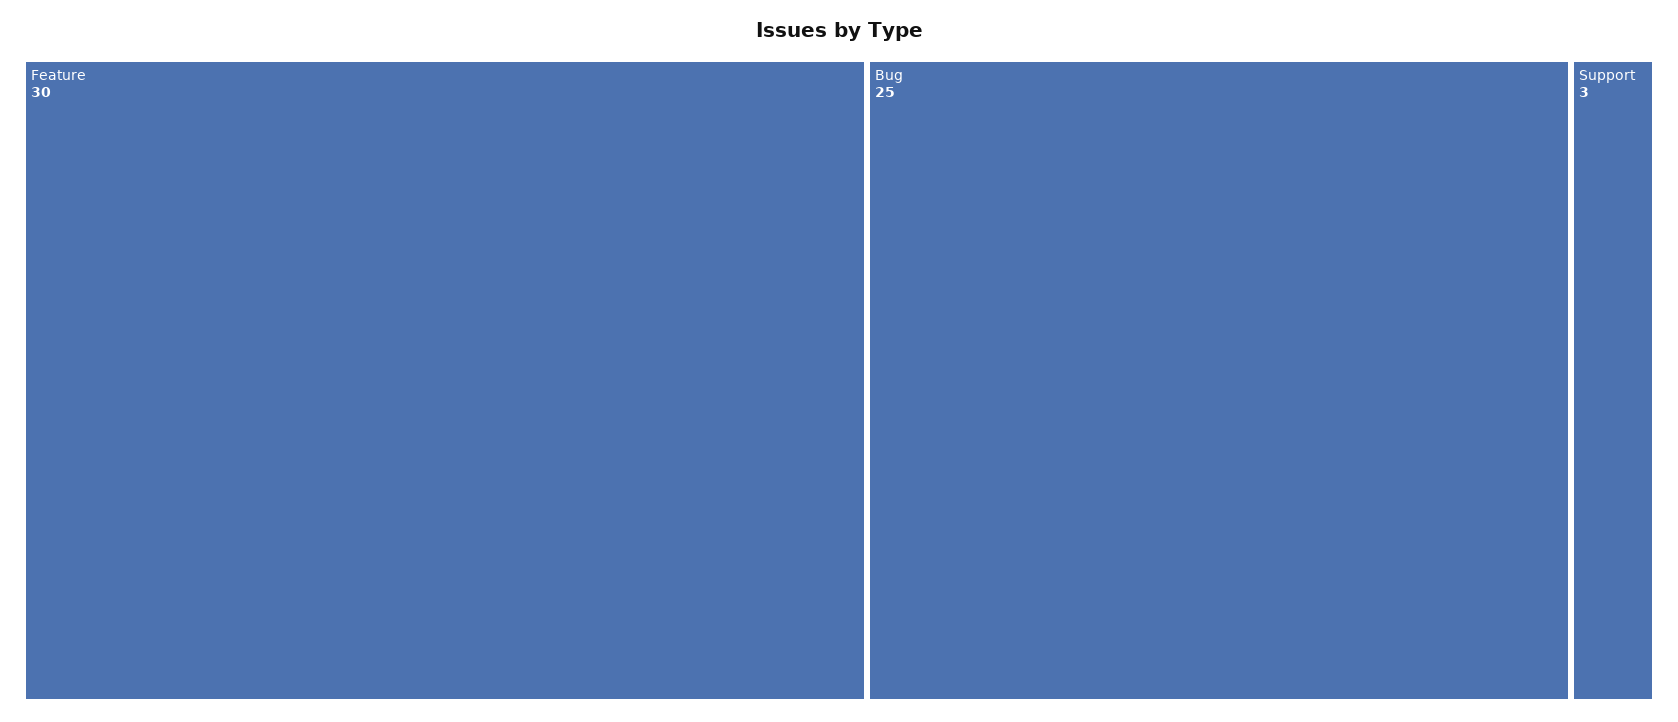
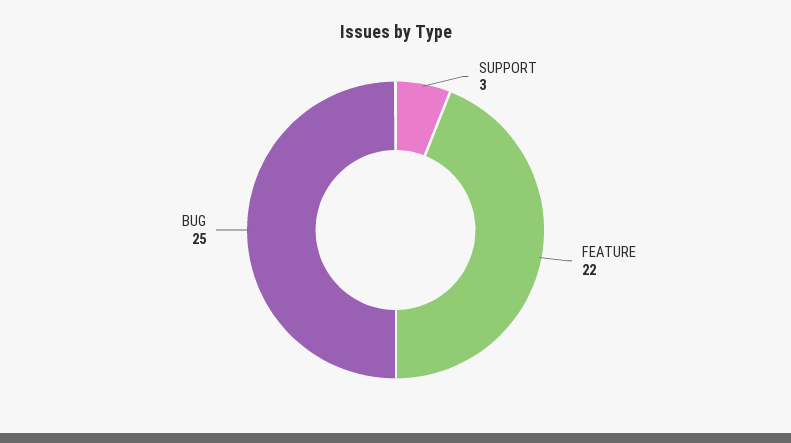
Feature: 30 -> 22

